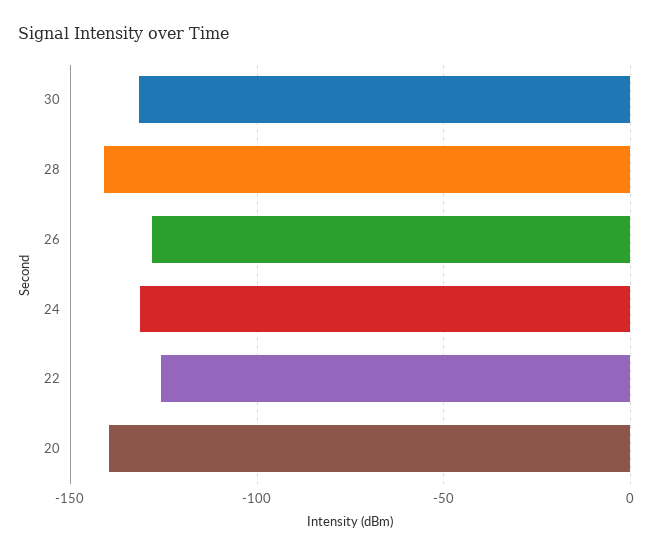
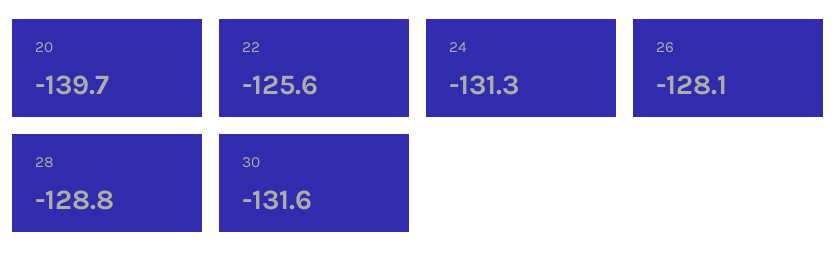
28: -140 -> -128.8

